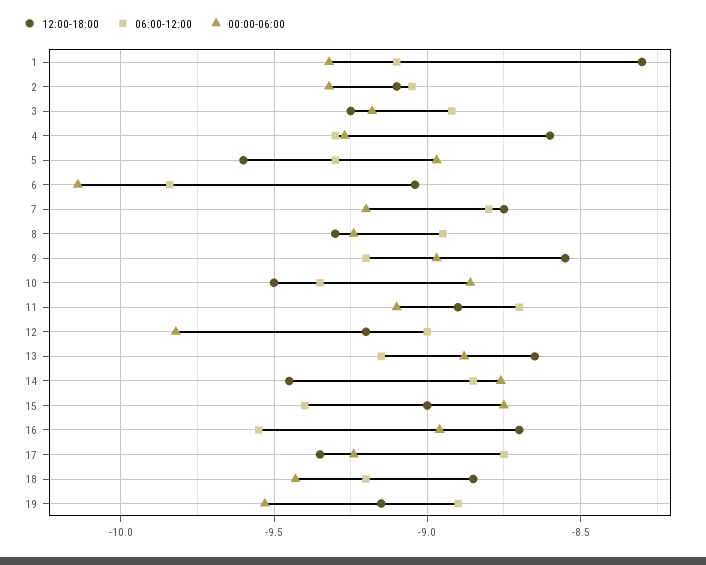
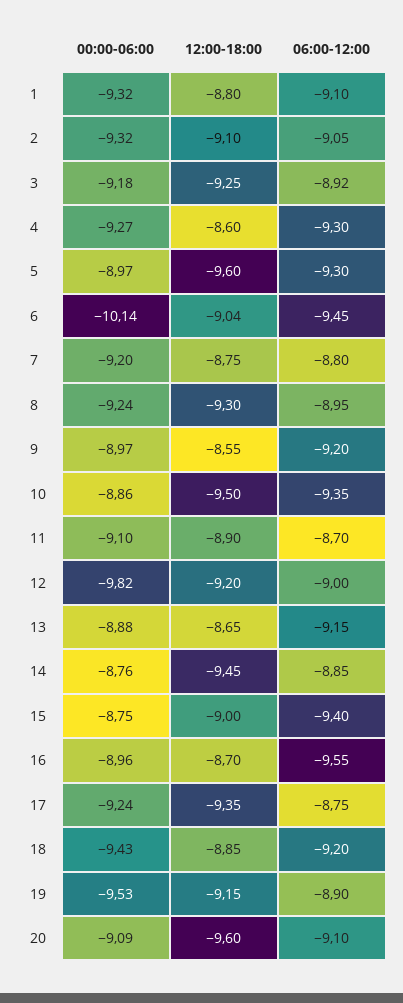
12:00-18:00, 1: -8.3 -> -8.8
06:00-12:00, 6: -9.85 -> -9.45
00:00-06:00, 20: none -> -9.09
12:00-18:00, 20: none -> -9.6
06:00-12:00, 20: none -> -9.1

